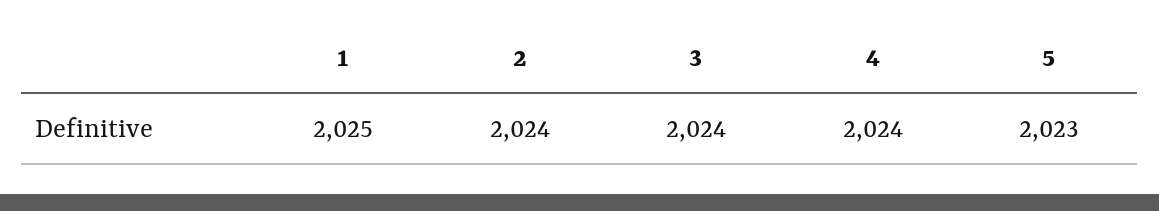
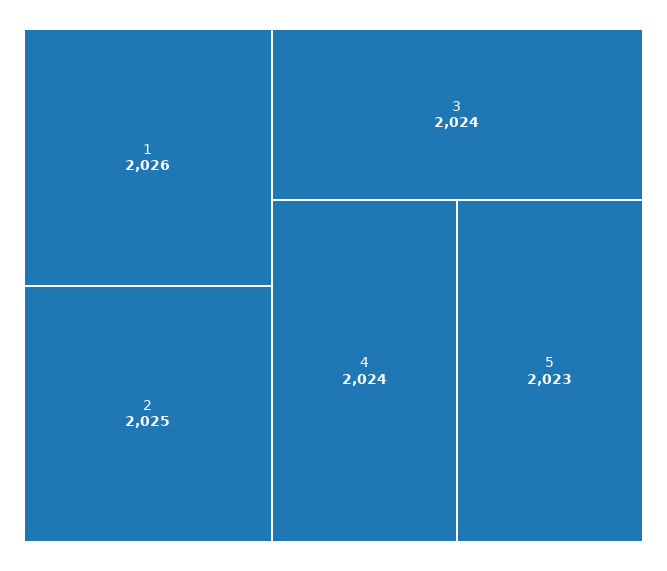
1: 2025 -> 2026
2: 2024 -> 2025

